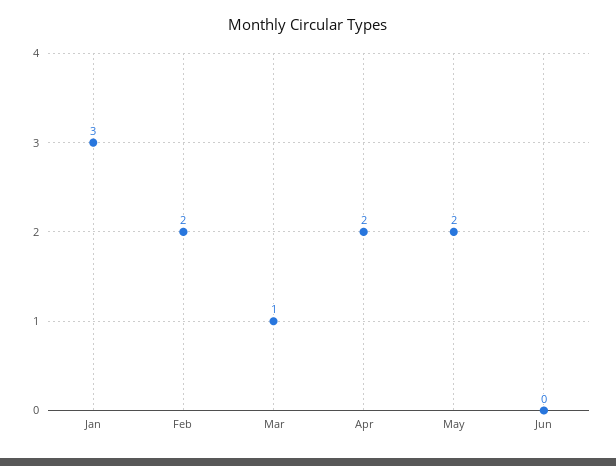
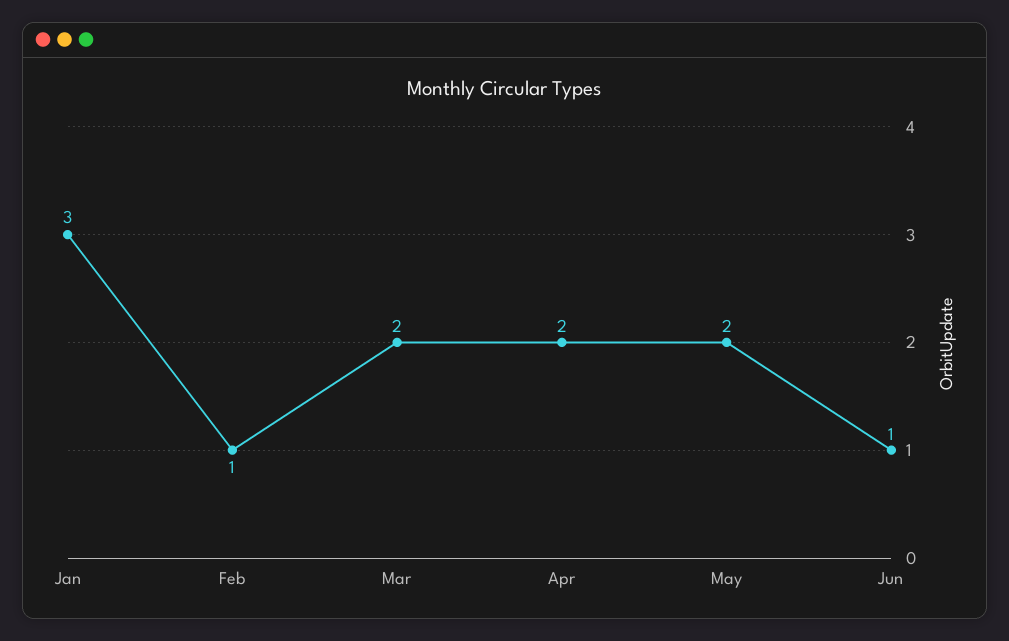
Feb: 2 -> 1
Mar: 1 -> 2
Jun: 0 -> 1

